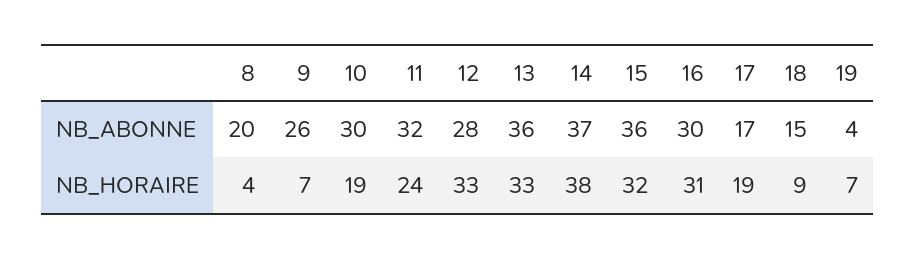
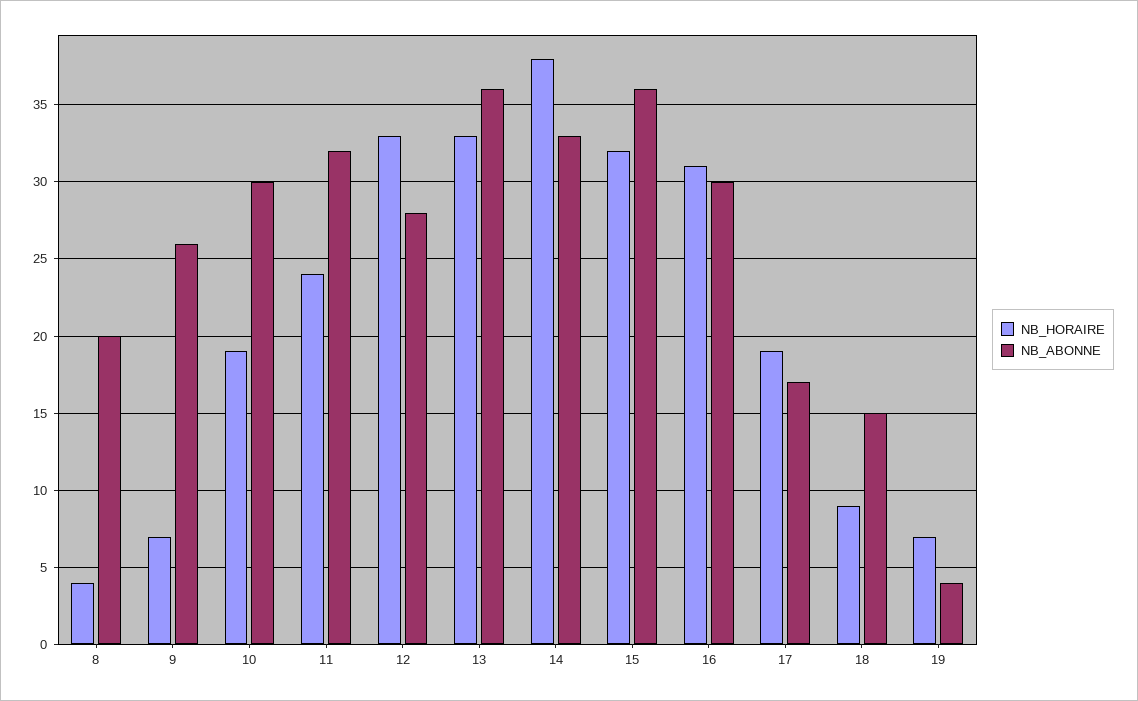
NB_ABONNE, 14: 37 -> 33

